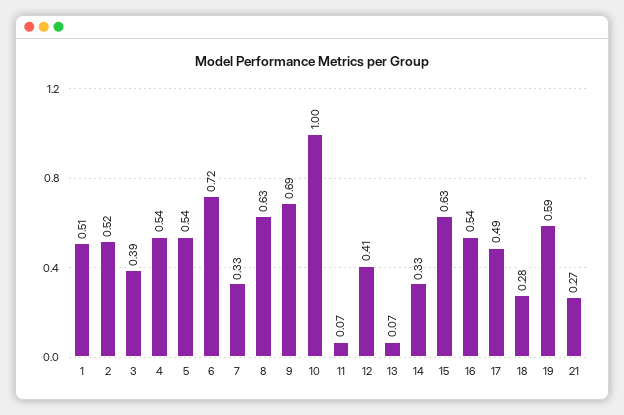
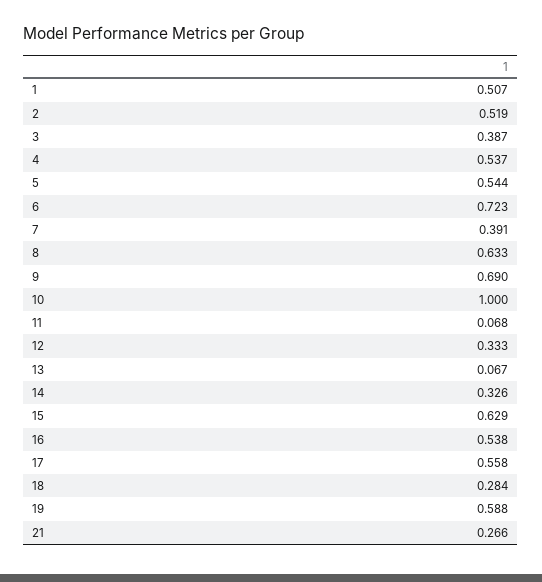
7: 0.33 -> 0.391
12: 0.41 -> 0.333
17: 0.49 -> 0.558

